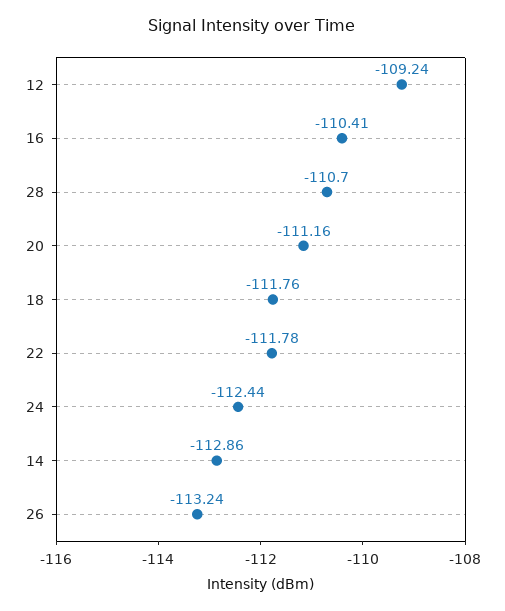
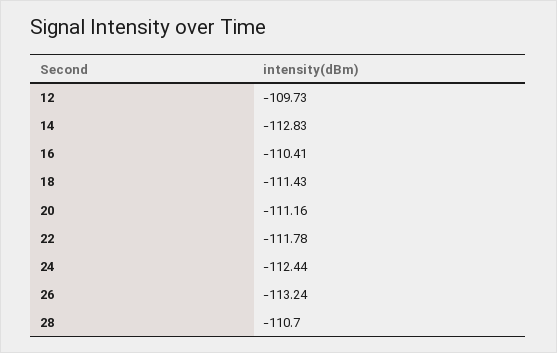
12: -109.24 -> -109.73
18: -111.76 -> -111.43
14: -112.86 -> -112.83

